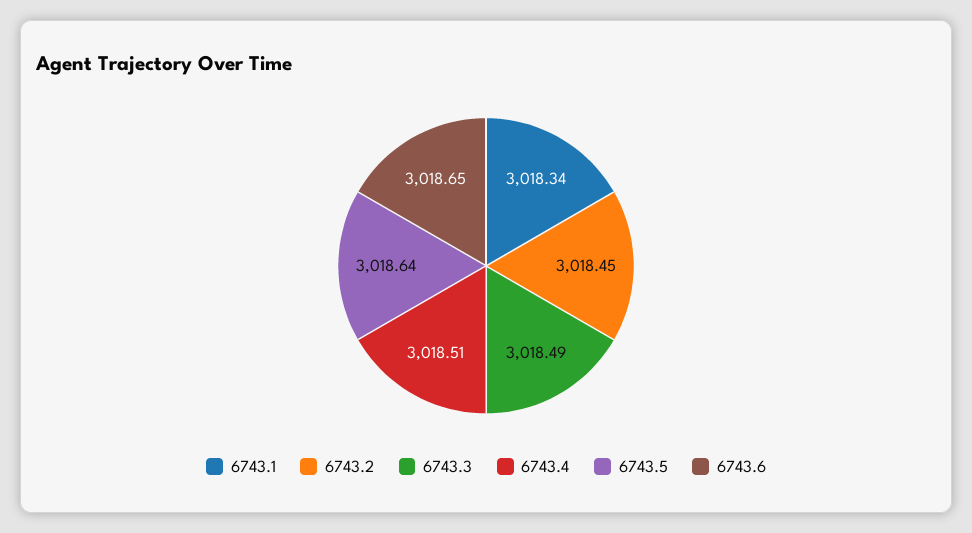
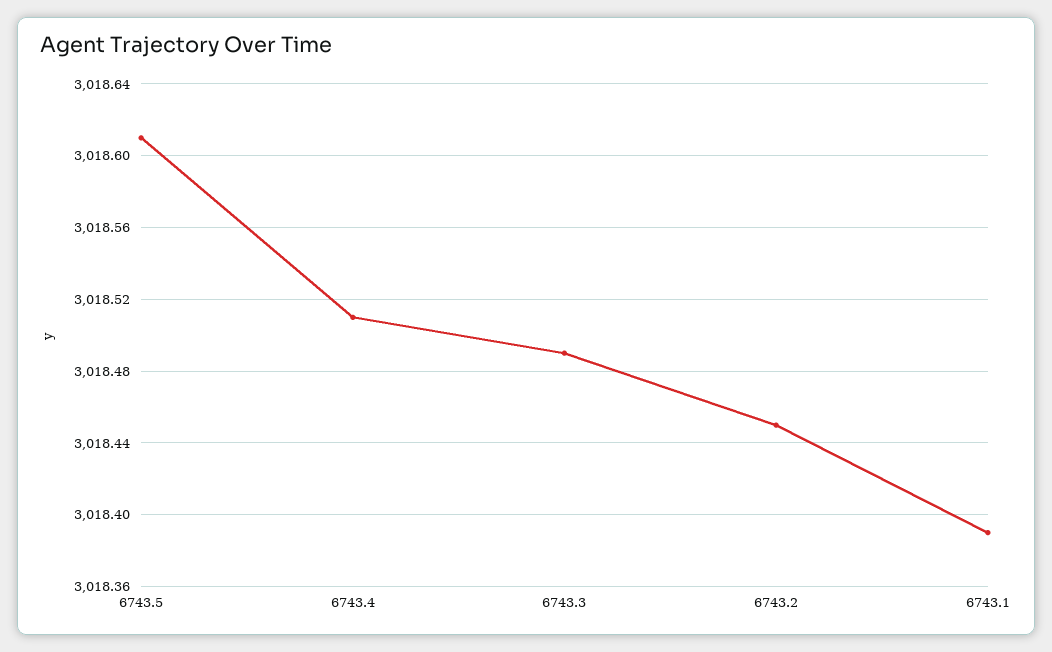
6743.1: 3018.34 -> 3018.39
6743.5: 3018.64 -> 3018.61
6743.6: 3018.65 -> none

